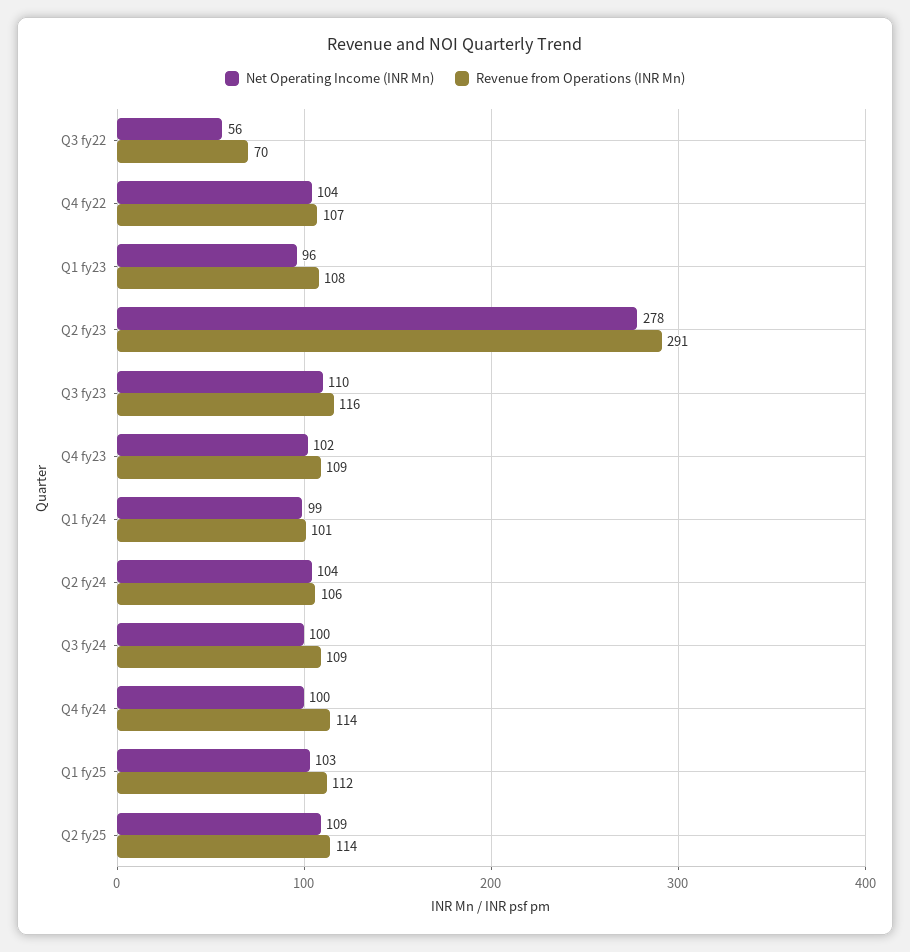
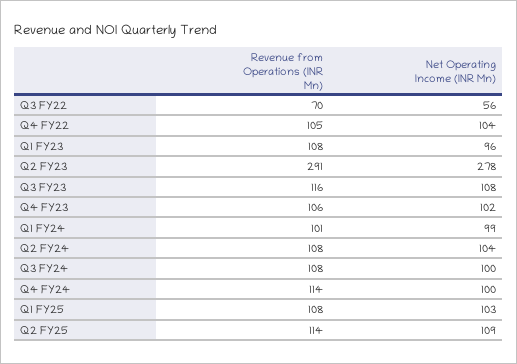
Revenue from Operations (INR Mn), Q4 fy22: 107 -> 105
Net Operating Income (INR Mn), Q3 fy23: 110 -> 108
Revenue from Operations (INR Mn), Q4 fy23: 109 -> 106
Revenue from Operations (INR Mn), Q2 fy24: 106 -> 108
Revenue from Operations (INR Mn), Q3 fy24: 109 -> 108
Revenue from Operations (INR Mn), Q1 fy25: 112 -> 108

